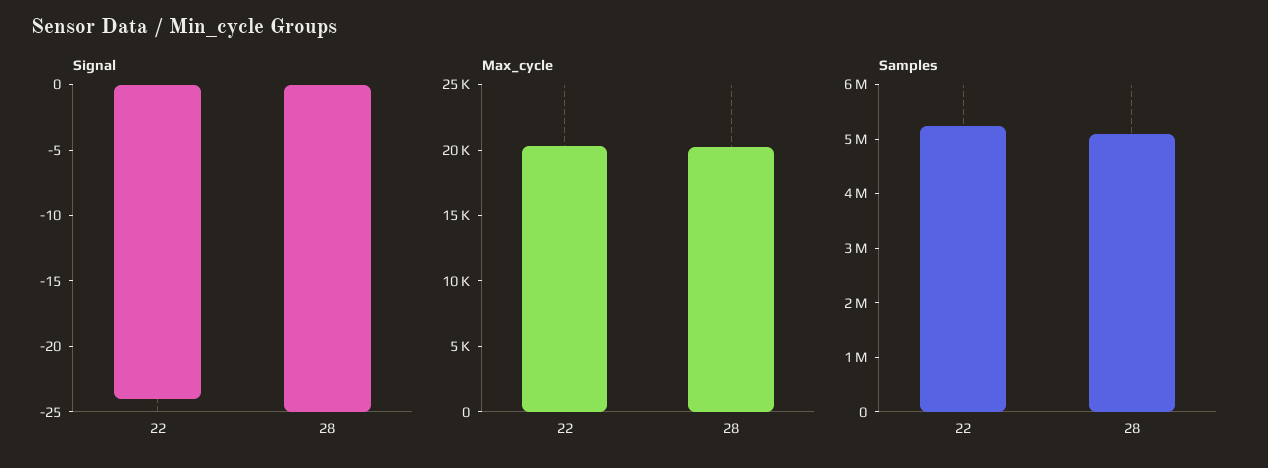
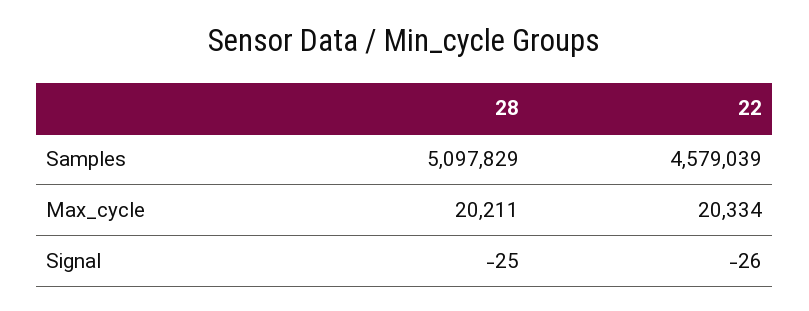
Signal, 22: -24 -> -26
Samples, 22: 5200000 -> 4579039

